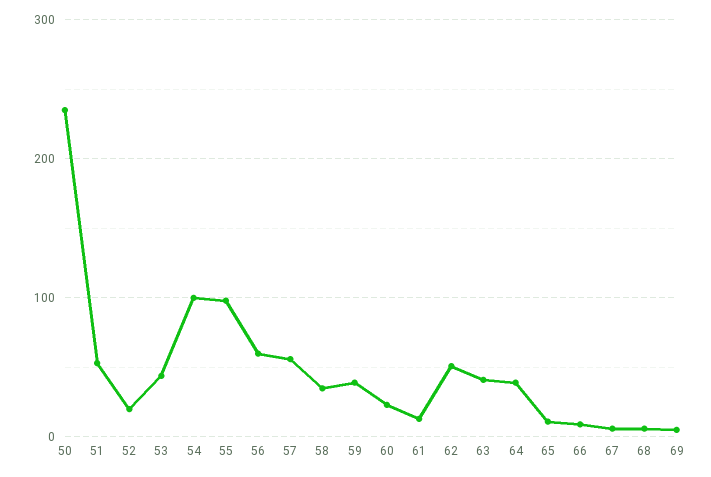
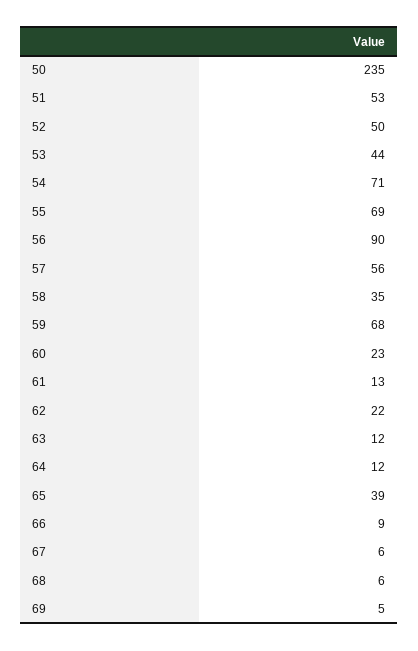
52: 20 -> 50
54: 100 -> 71
55: 100 -> 69
56: 60 -> 90
59: 40 -> 68
62: 50 -> 22
63: 40 -> 12
64: 40 -> 12
65: 10 -> 39

